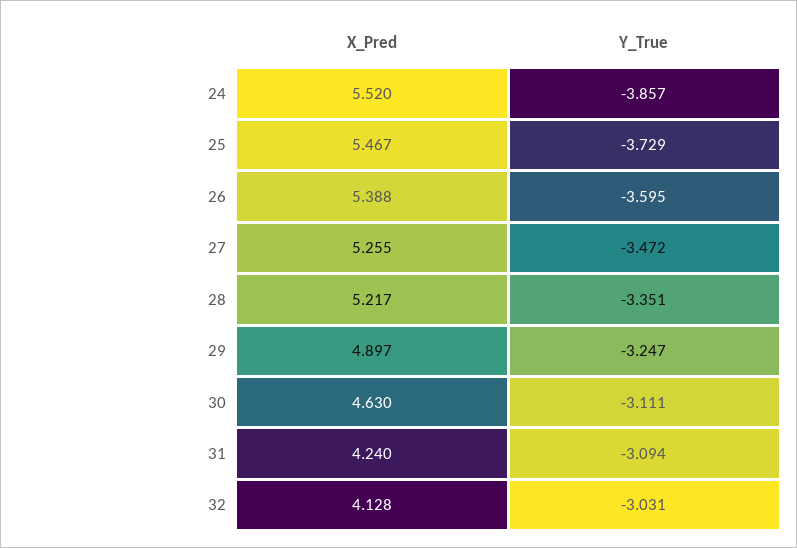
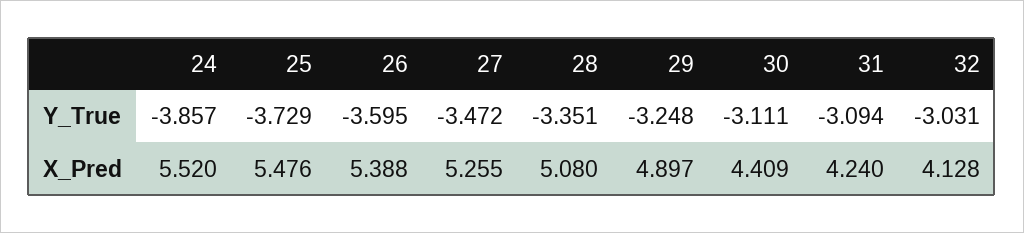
X_Pred, 25: 5.467 -> 5.476
X_Pred, 28: 5.217 -> 5.08
Y_True, 29: -3.247 -> -3.248
X_Pred, 30: 4.63 -> 4.409

